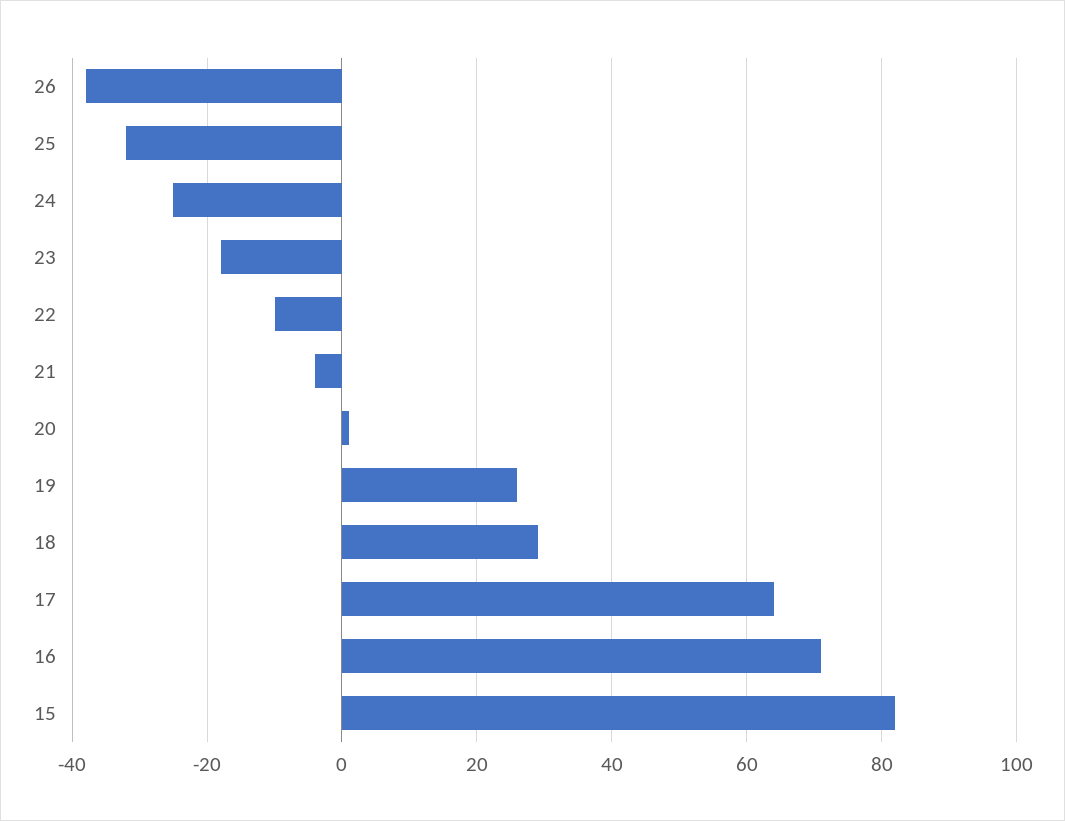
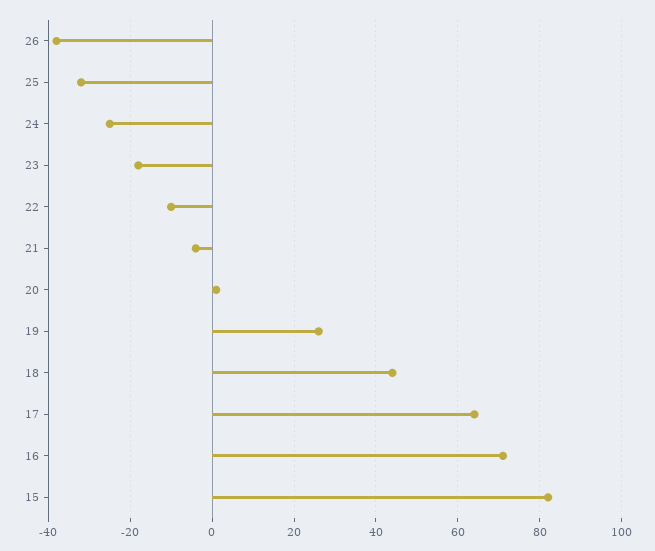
18: 30 -> 45

